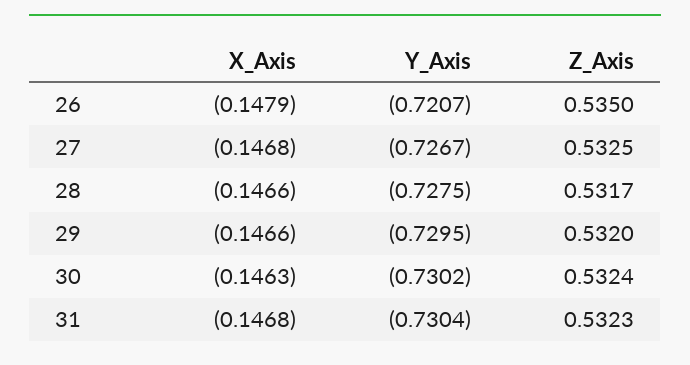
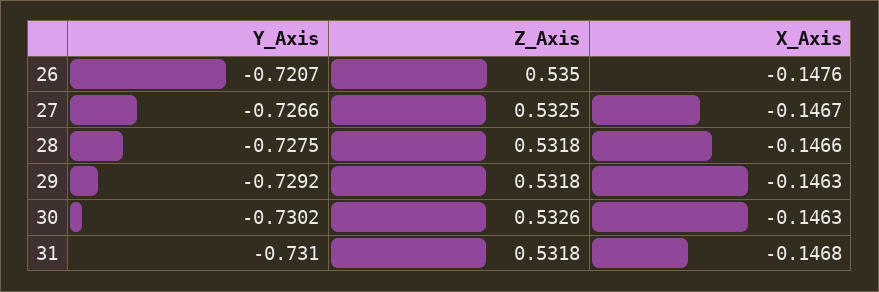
X_Axis, 26: -0.1479 -> -0.1476
X_Axis, 27: -0.1468 -> -0.1467
Y_Axis, 27: -0.7267 -> -0.7266
Z_Axis, 28: 0.5317 -> 0.5318
X_Axis, 29: -0.1466 -> -0.1463
Y_Axis, 29: -0.7295 -> -0.7292
Z_Axis, 29: 0.532 -> 0.5318
Z_Axis, 30: 0.5324 -> 0.5326
Y_Axis, 31: -0.7304 -> -0.731
Z_Axis, 31: 0.5323 -> 0.5318

